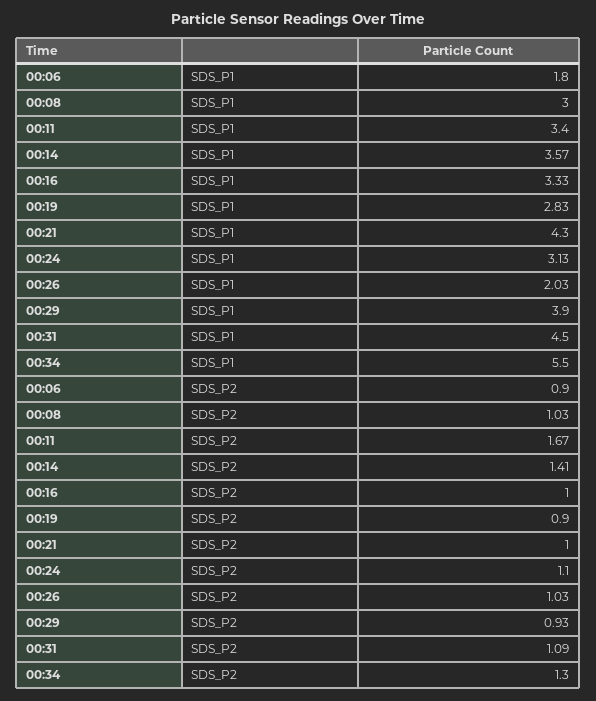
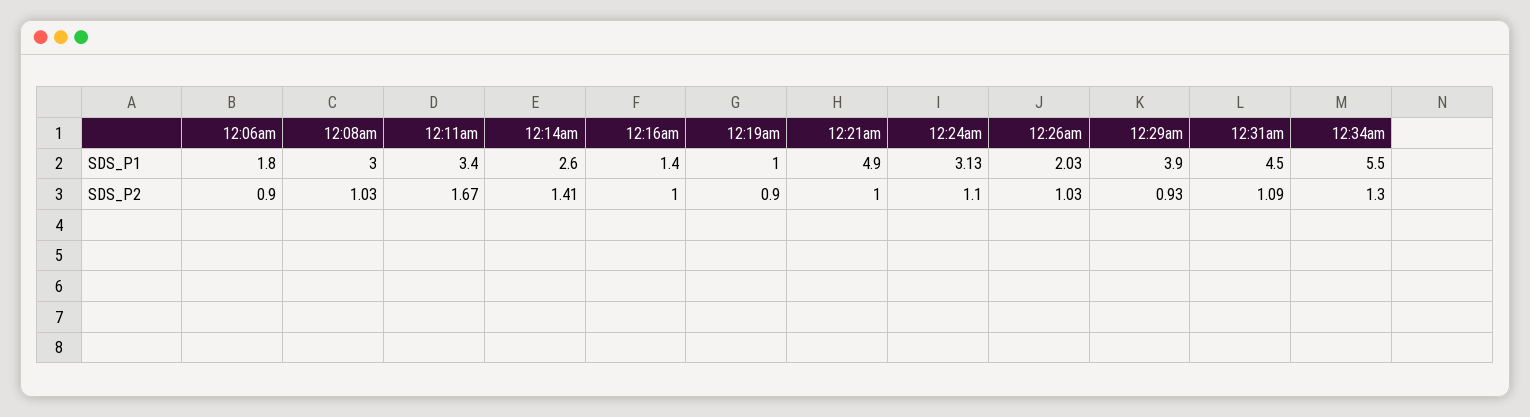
00:14, SDS_P1: 3.57 -> 2.6
00:16, SDS_P1: 3.33 -> 1.4
00:19, SDS_P1: 2.83 -> 1
00:21, SDS_P1: 4.3 -> 4.9

